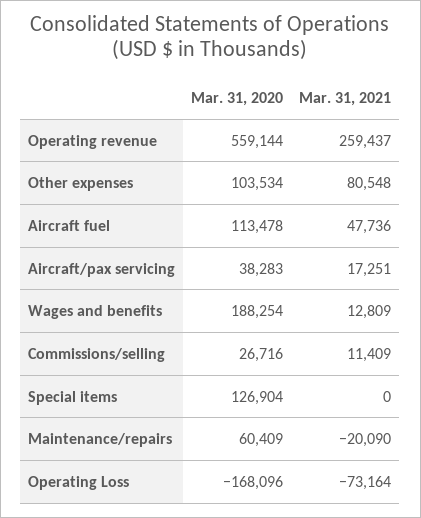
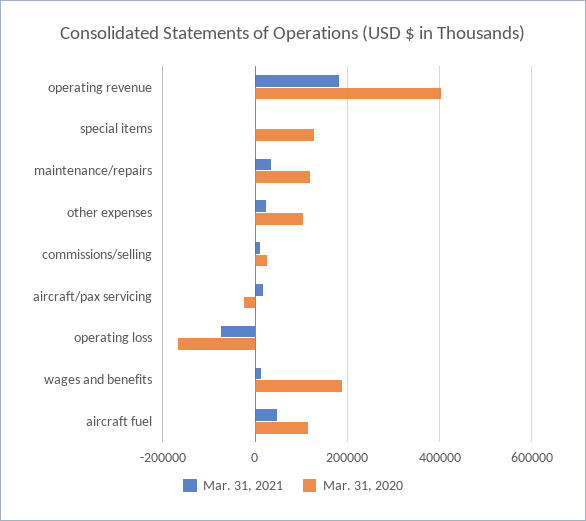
Mar. 31, 2020, Operating revenue: 559144 -> 400000
Mar. 31, 2021, Operating revenue: 259437 -> 180000
Mar. 31, 2021, Other expenses: 80548 -> 20000
Mar. 31, 2020, Aircraft/pax servicing: 38283 -> -20000
Mar. 31, 2020, Maintenance/repairs: 60409 -> 120000
Mar. 31, 2021, Maintenance/repairs: -20090 -> 40000

